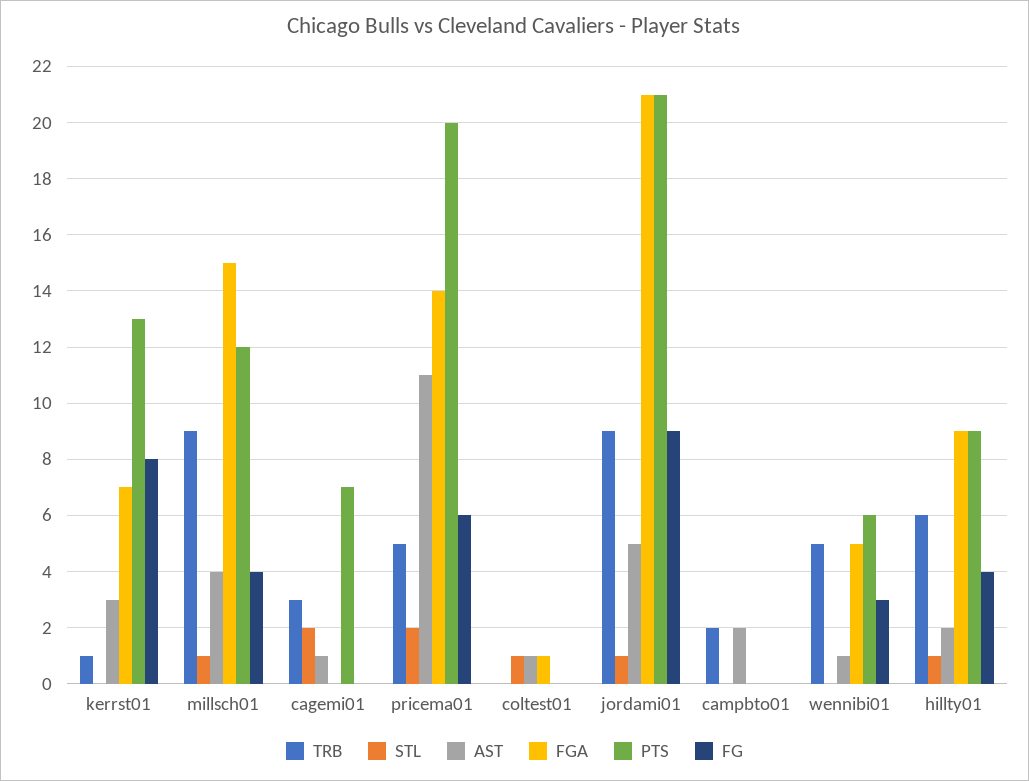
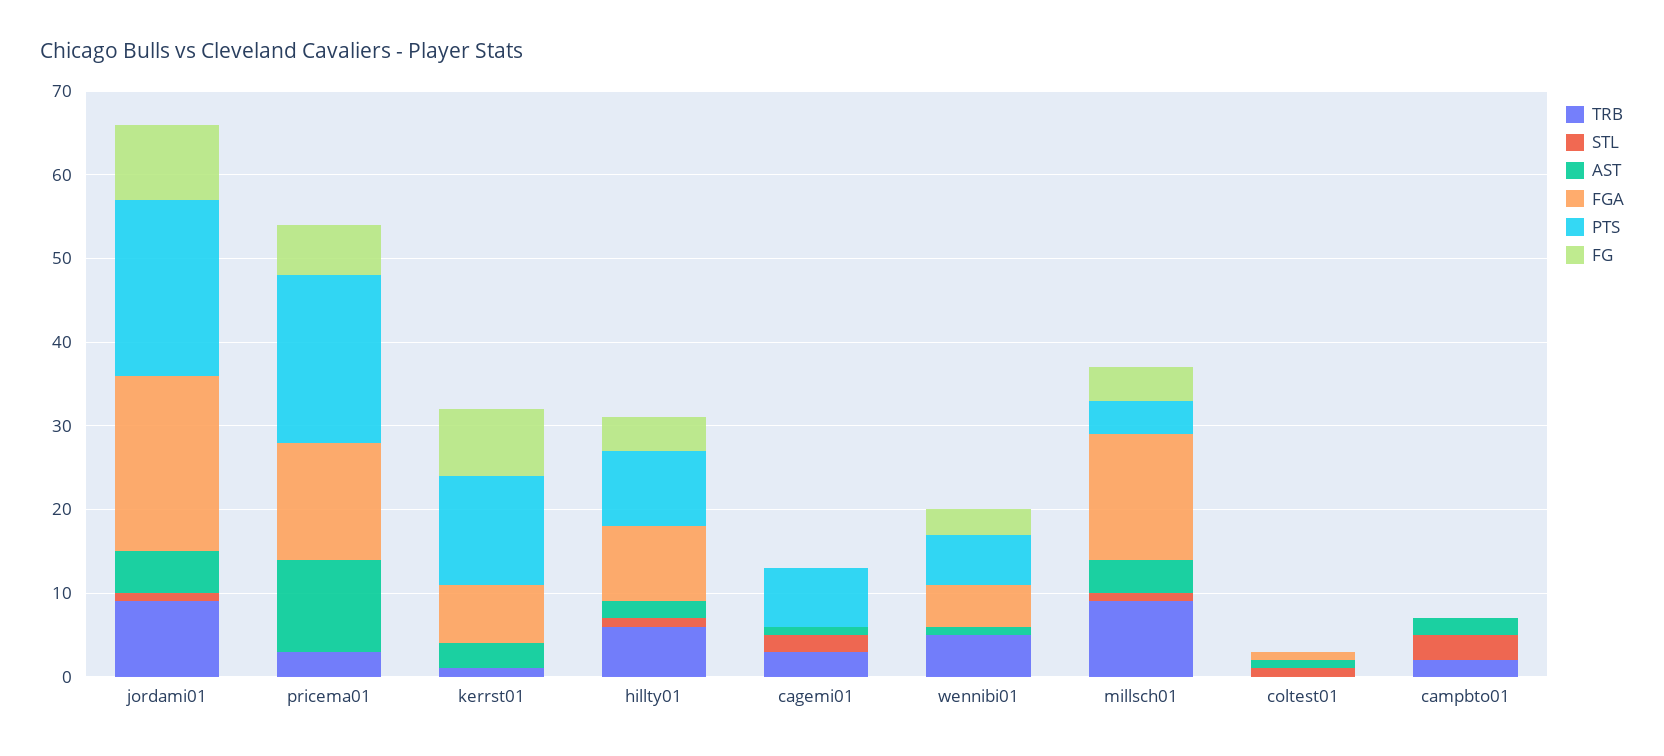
PTS, millsch01: 12 -> 4
TRB, pricema01: 5 -> 3
STL, pricema01: 2 -> 0
STL, campbto01: 0 -> 3

